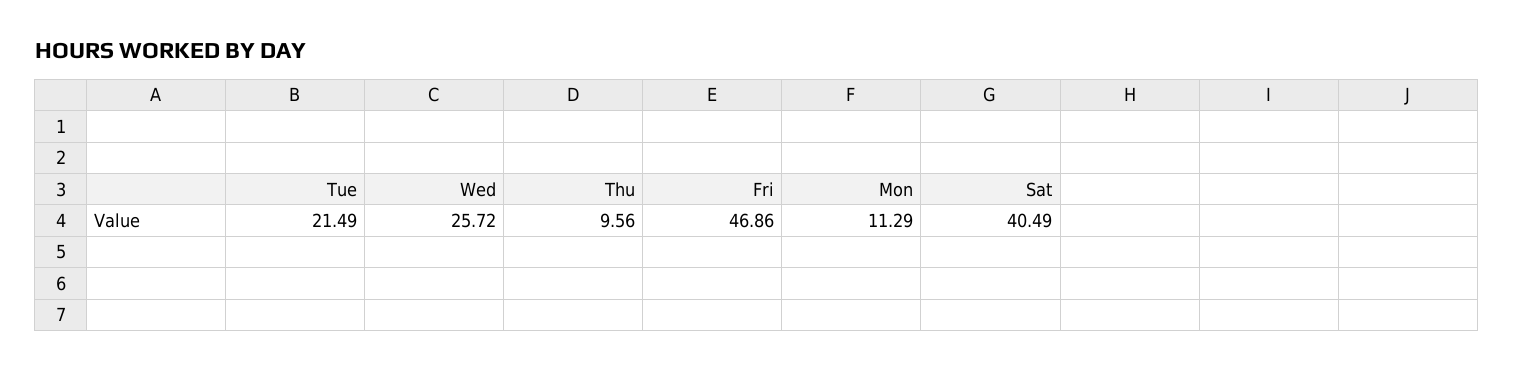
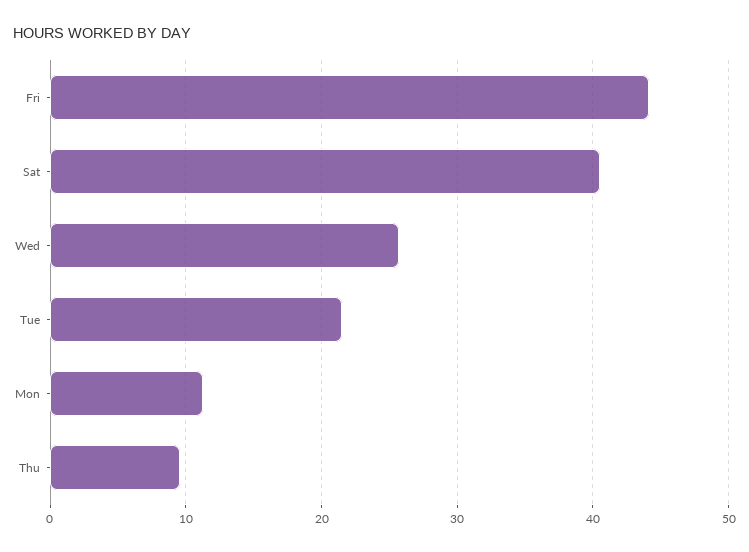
Fri: 46.86 -> 44

